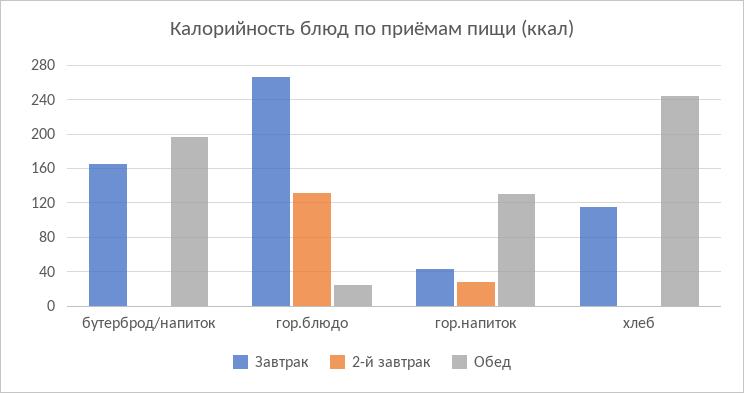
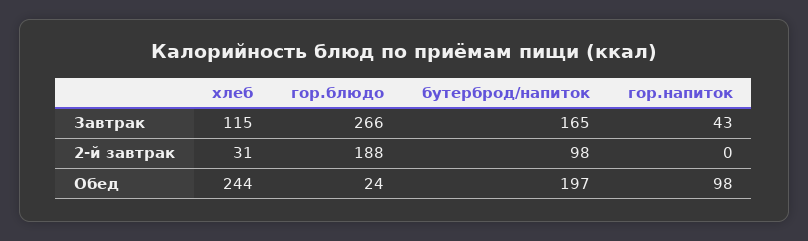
2-й завтрак, бутерброд/напиток: 0 -> 98
2-й завтрак, гор.блюдо: 130 -> 188
2-й завтрак, гор.напиток: 30 -> 0
Обед, гор.напиток: 130 -> 98
2-й завтрак, хлеб: 0 -> 31

